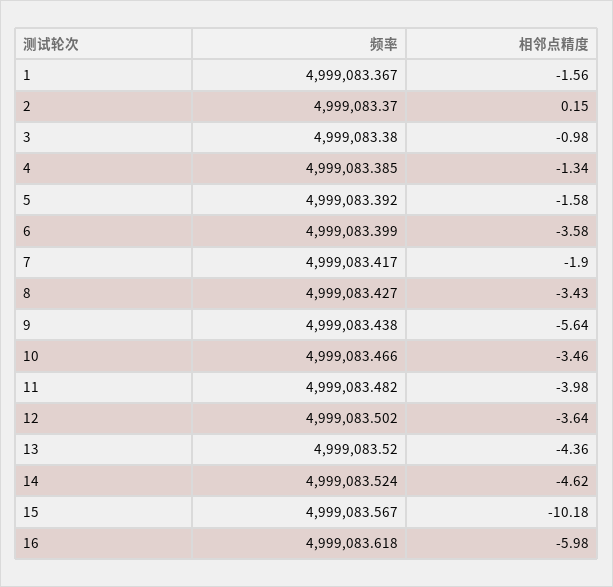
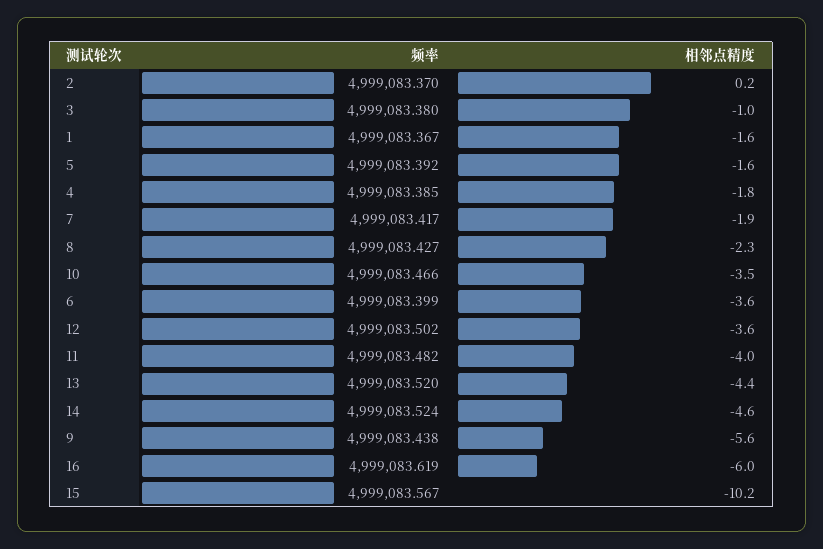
相邻点精度, 4: -1.34 -> -1.8
相邻点精度, 8: -3.43 -> -2.3
频率, 16: 4999083.618 -> 4999083.619

